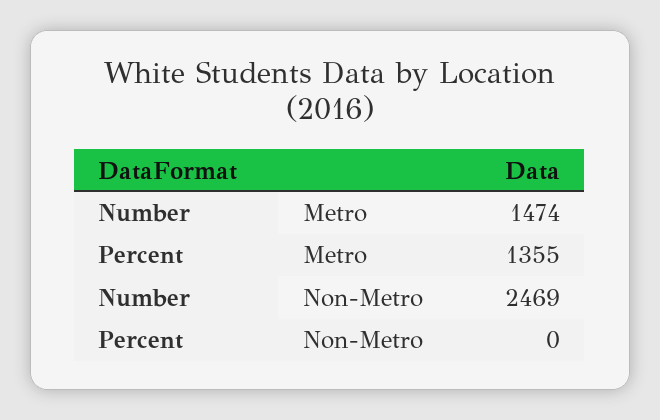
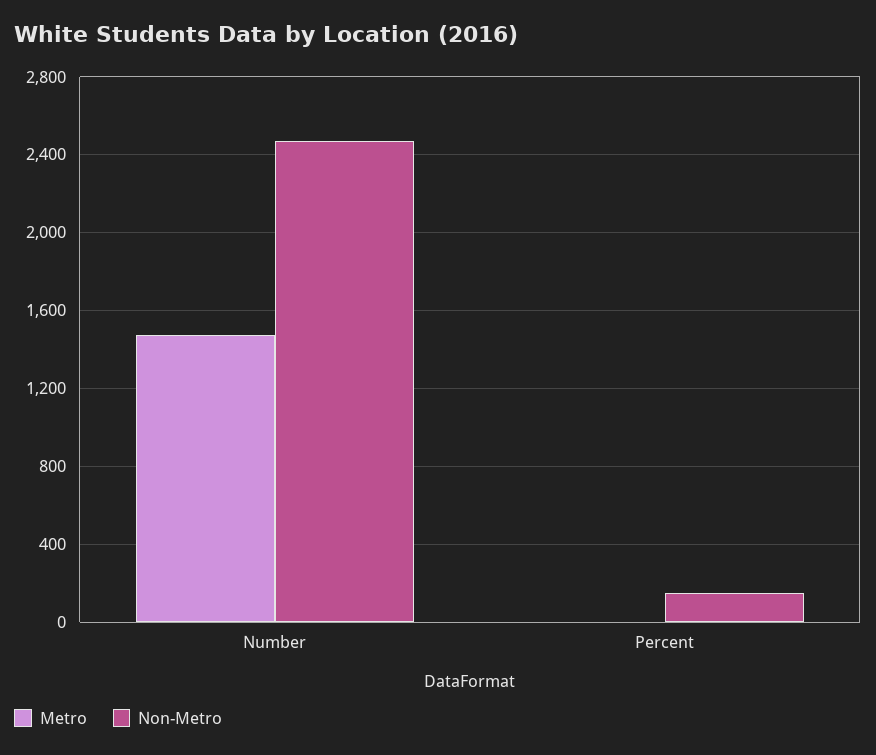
Metro, Percent: 1355 -> 0
Non-Metro, Percent: 0 -> 150

